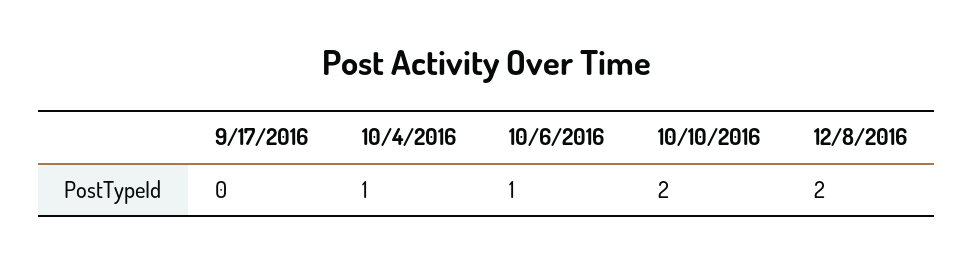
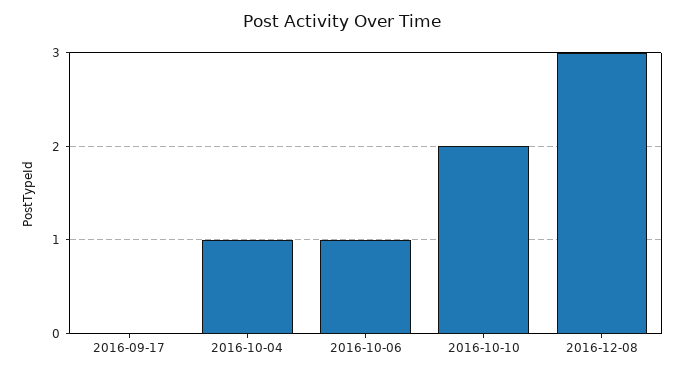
12/8/2016: 2 -> 3

